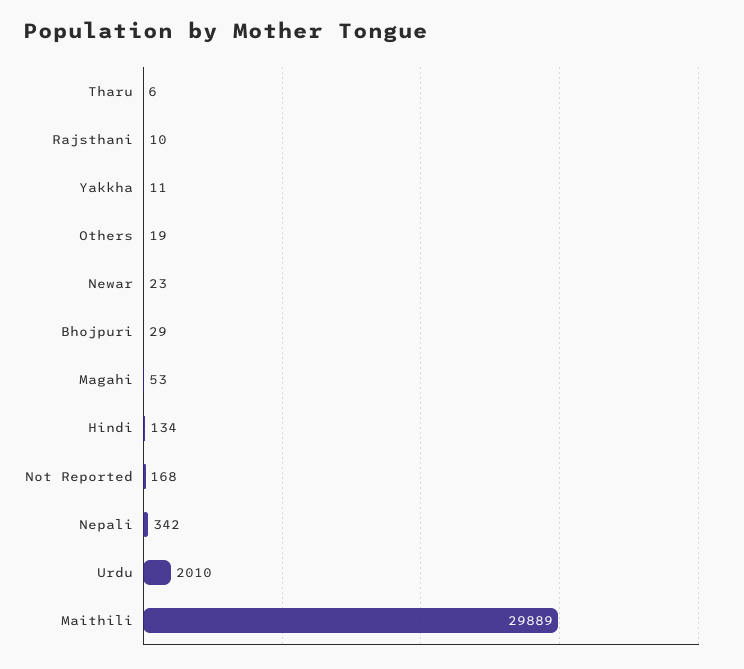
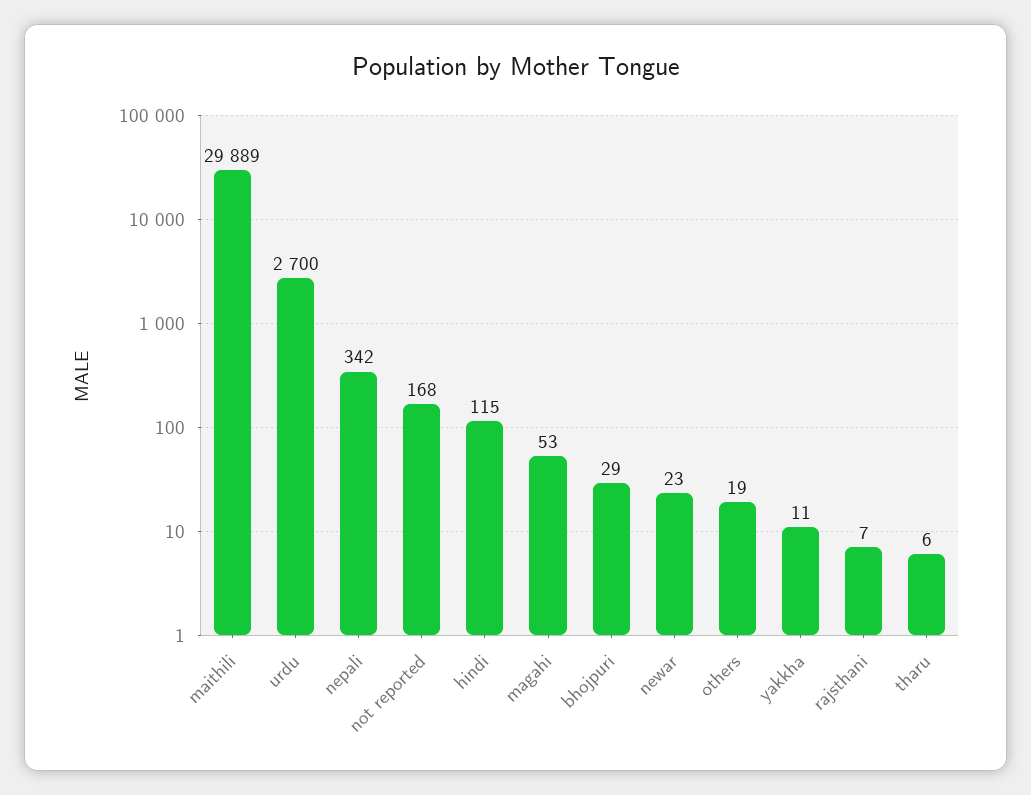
Rajsthani: 10 -> 7
Hindi: 134 -> 115
Urdu: 2010 -> 2700

